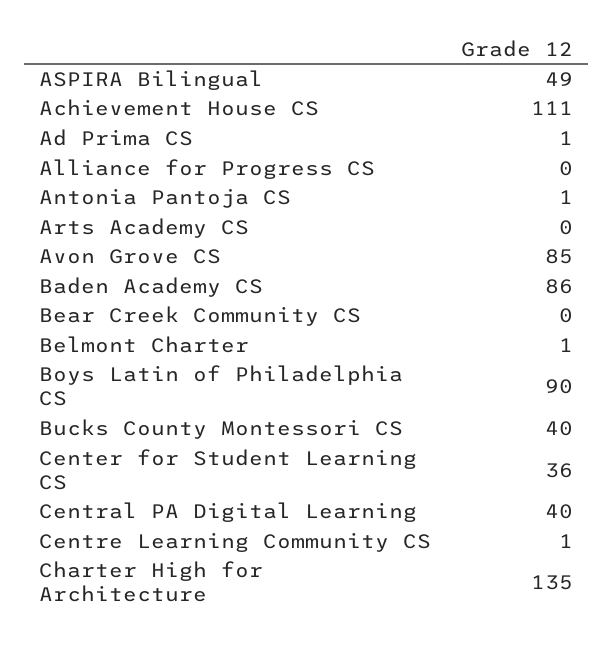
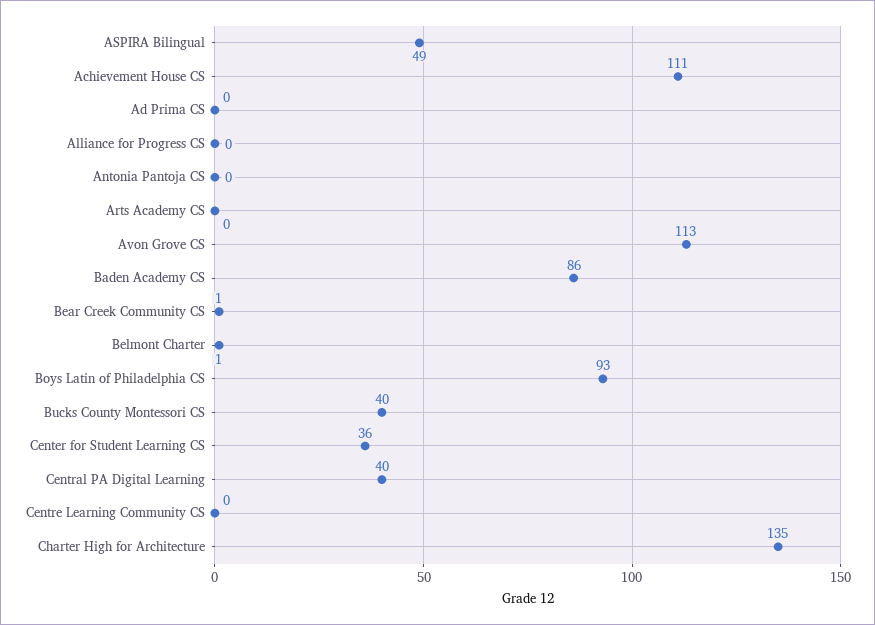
Ad Prima CS: 1 -> 0
Antonia Pantoja CS: 1 -> 0
Avon Grove CS: 85 -> 113
Bear Creek Community CS: 0 -> 1
Boys Latin of Philadelphia CS: 90 -> 93
Centre Learning Community CS: 1 -> 0

